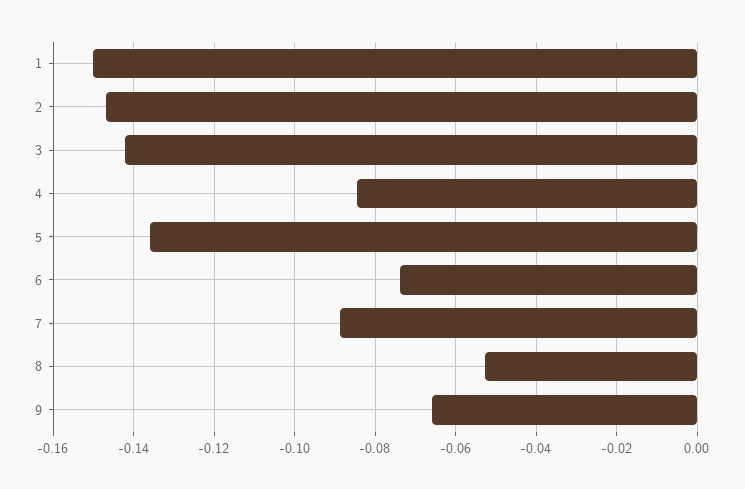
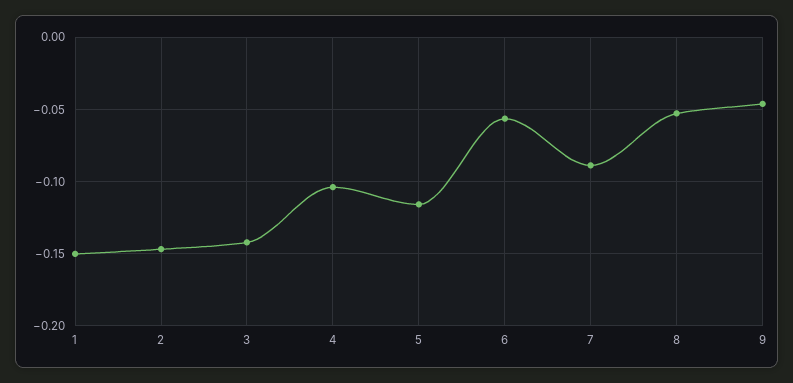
4: -0.084 -> -0.105
5: -0.136 -> -0.115
6: -0.074 -> -0.055
9: -0.066 -> -0.045

